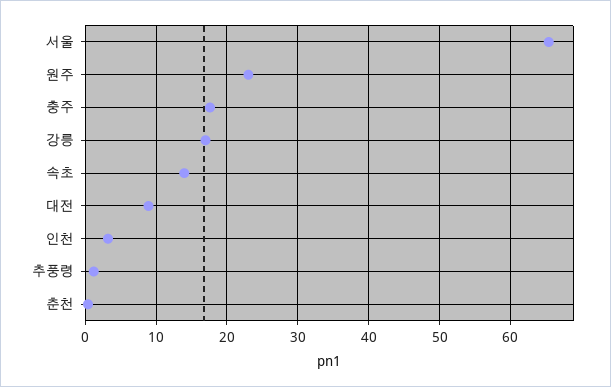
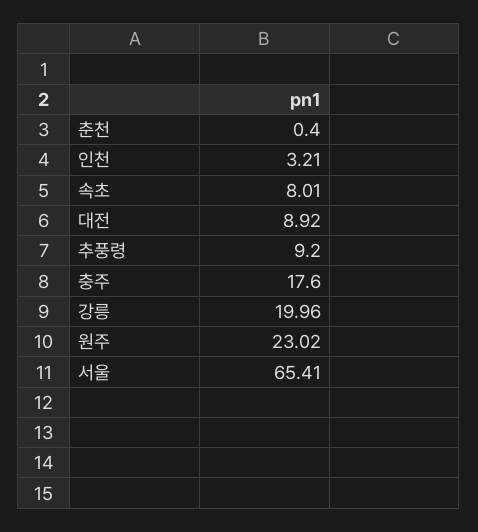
강릉: 17 -> 19.96
속초: 14 -> 8.01
추풍령: 1 -> 9.2

